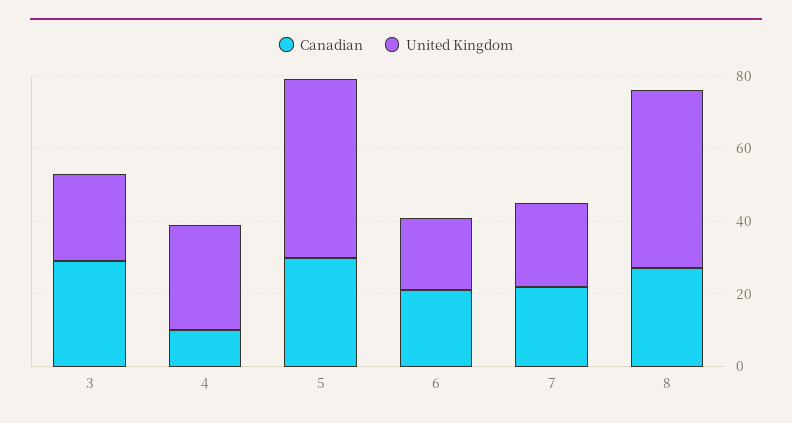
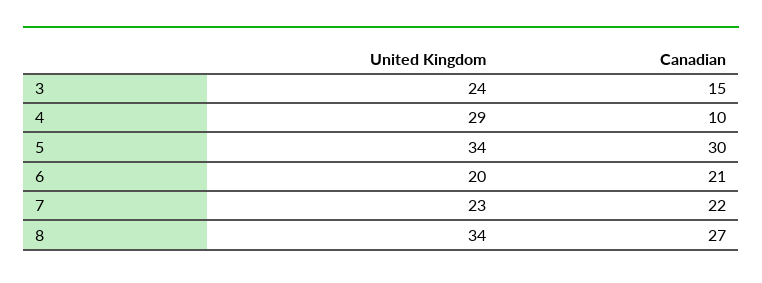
Canadian, 3: 30 -> 15
United Kingdom, 5: 50 -> 34
United Kingdom, 8: 50 -> 34

